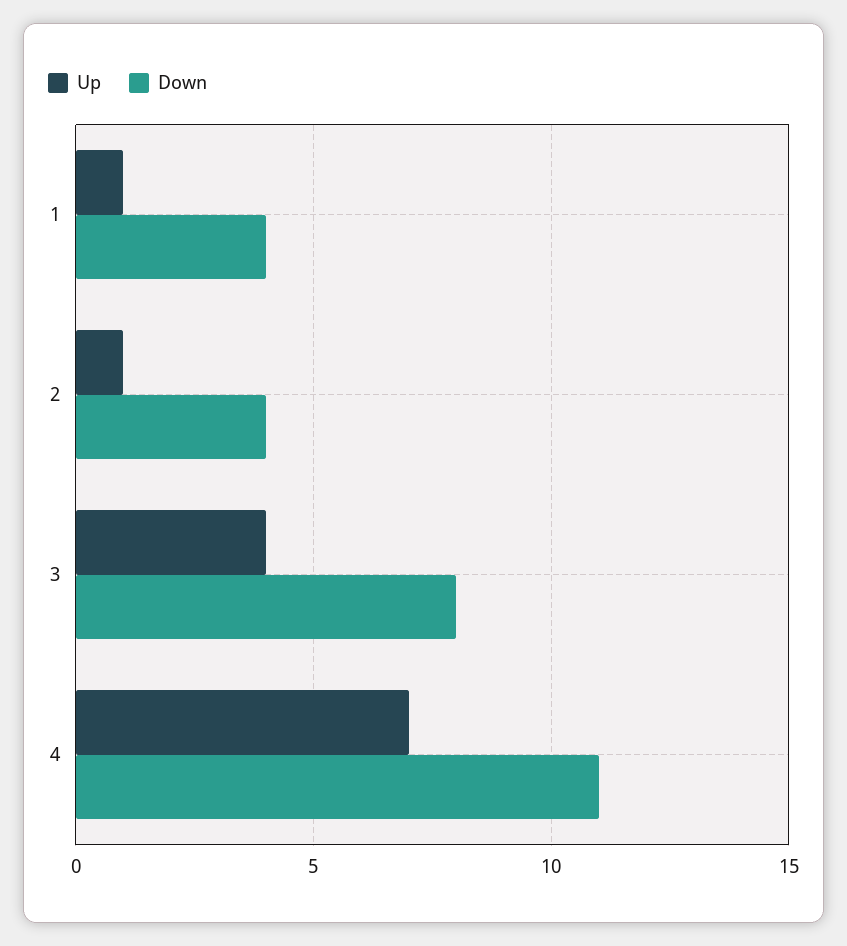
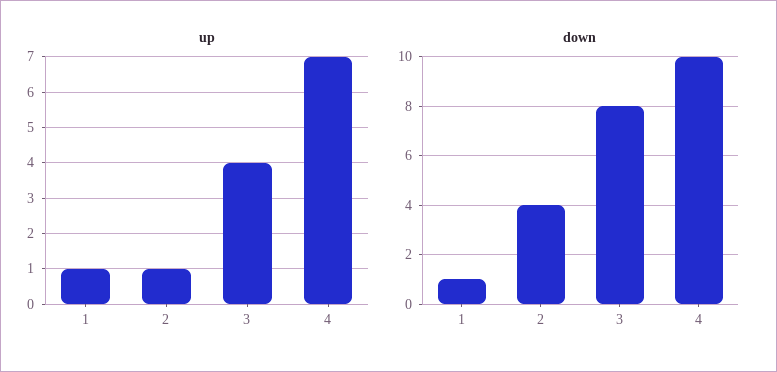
Down, 1: 4 -> 1
Down, 4: 11 -> 10

